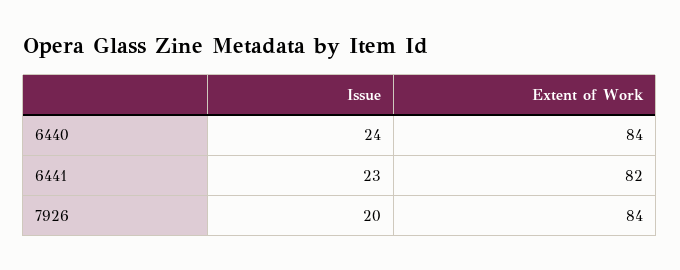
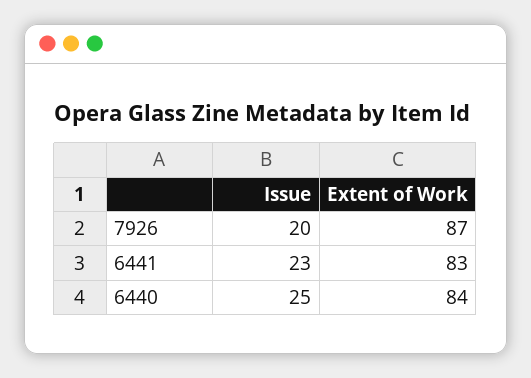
Issue, 6440: 24 -> 25
Extent of Work, 6441: 82 -> 83
Extent of Work, 7926: 84 -> 87

